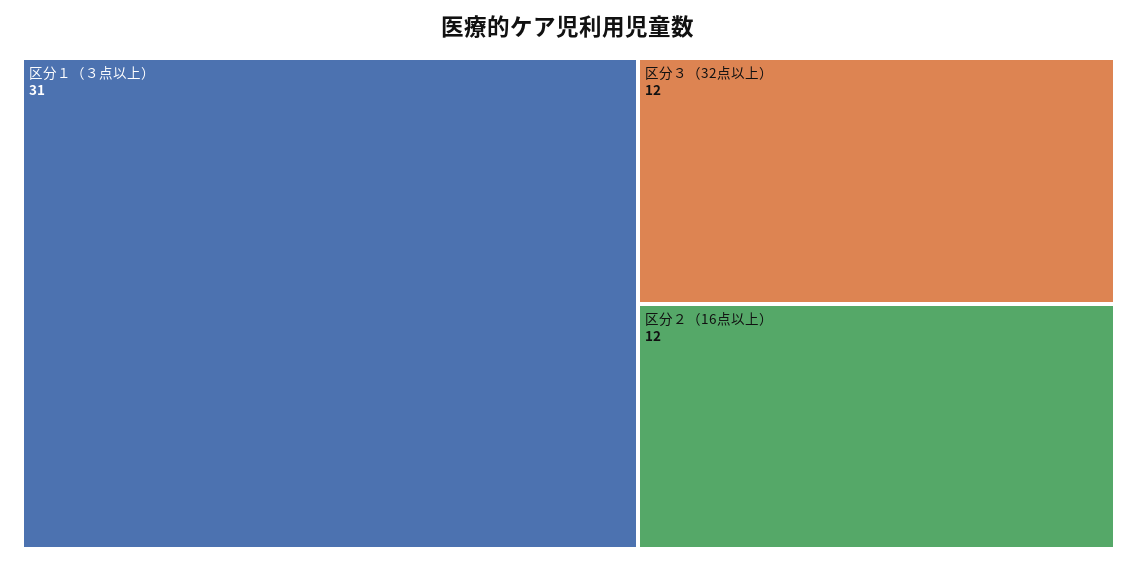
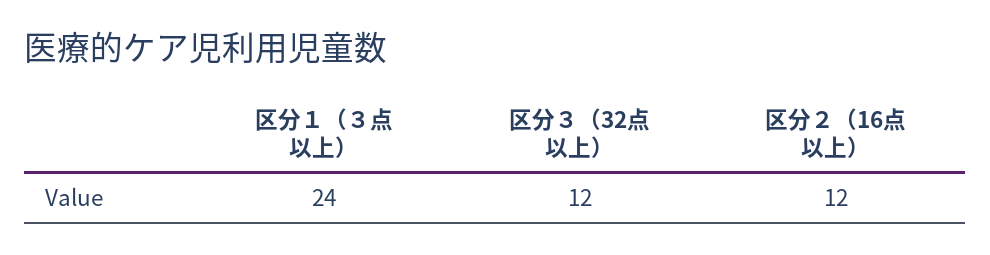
区分１（３点以上）: 31 -> 24

